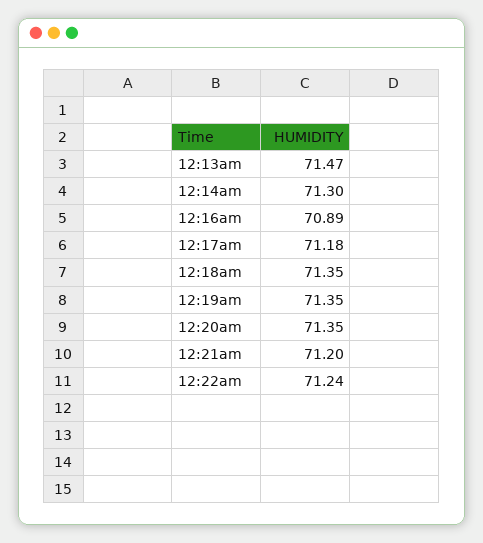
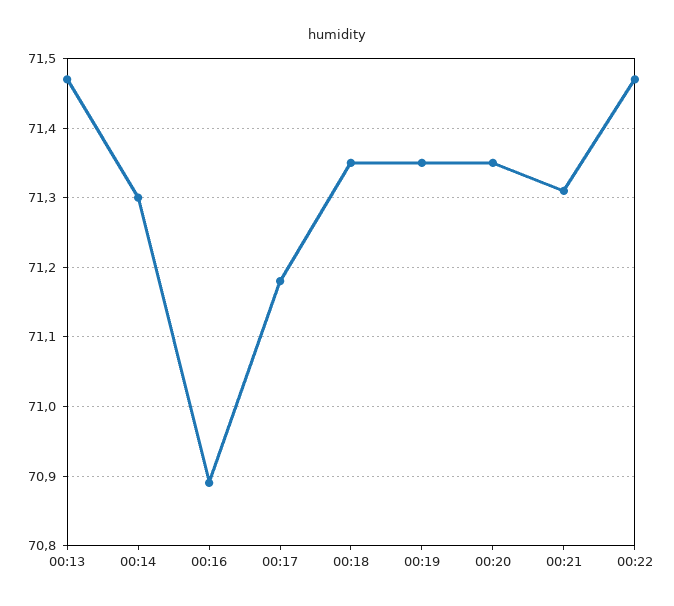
12:21am: 71.2 -> 71.31
12:22am: 71.24 -> 71.47

